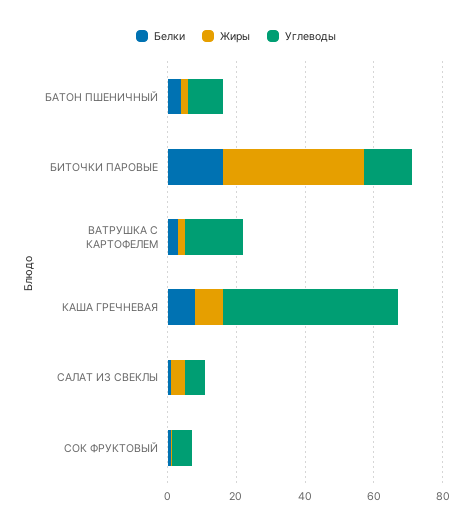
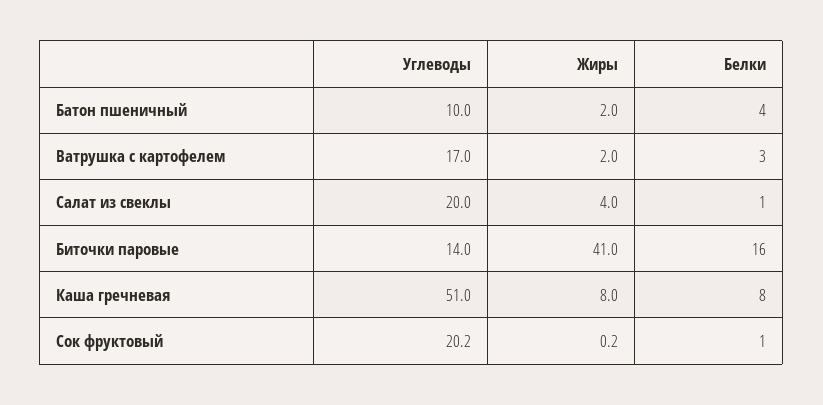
Углеводы, САЛАТ ИЗ СВЕКЛЫ: 5 -> 20
Углеводы, СОК ФРУКТОВЫЙ: 5 -> 20.2

